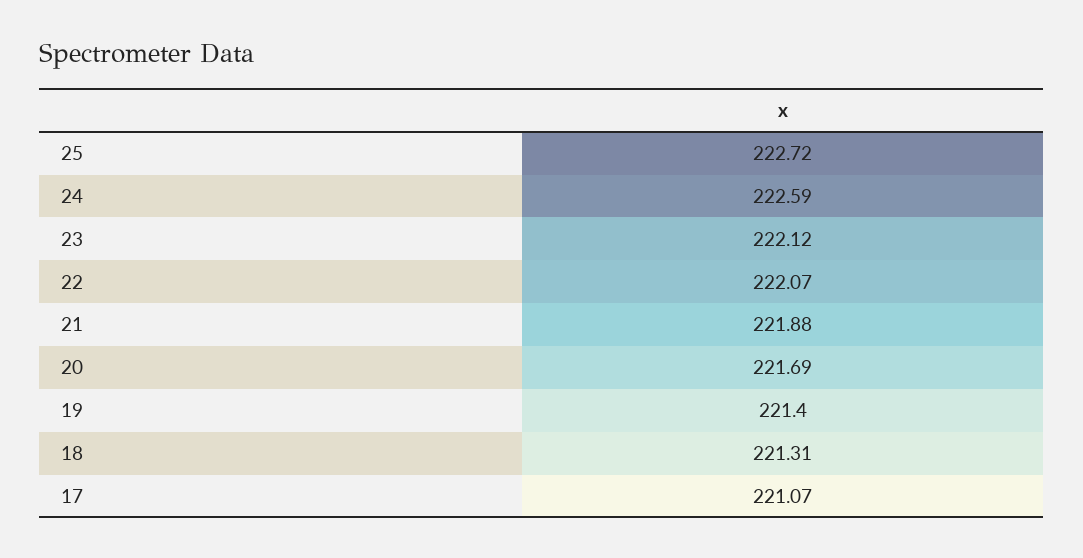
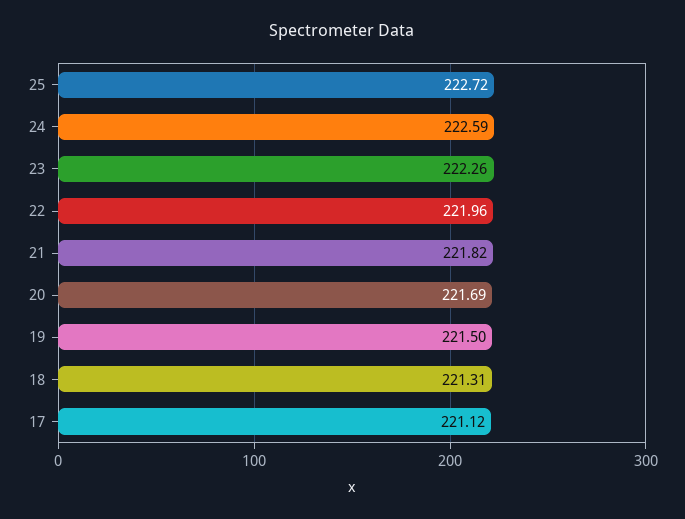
23: 222.12 -> 222.26
22: 222.07 -> 221.96
21: 221.88 -> 221.82
19: 221.4 -> 221.5
17: 221.07 -> 221.12

